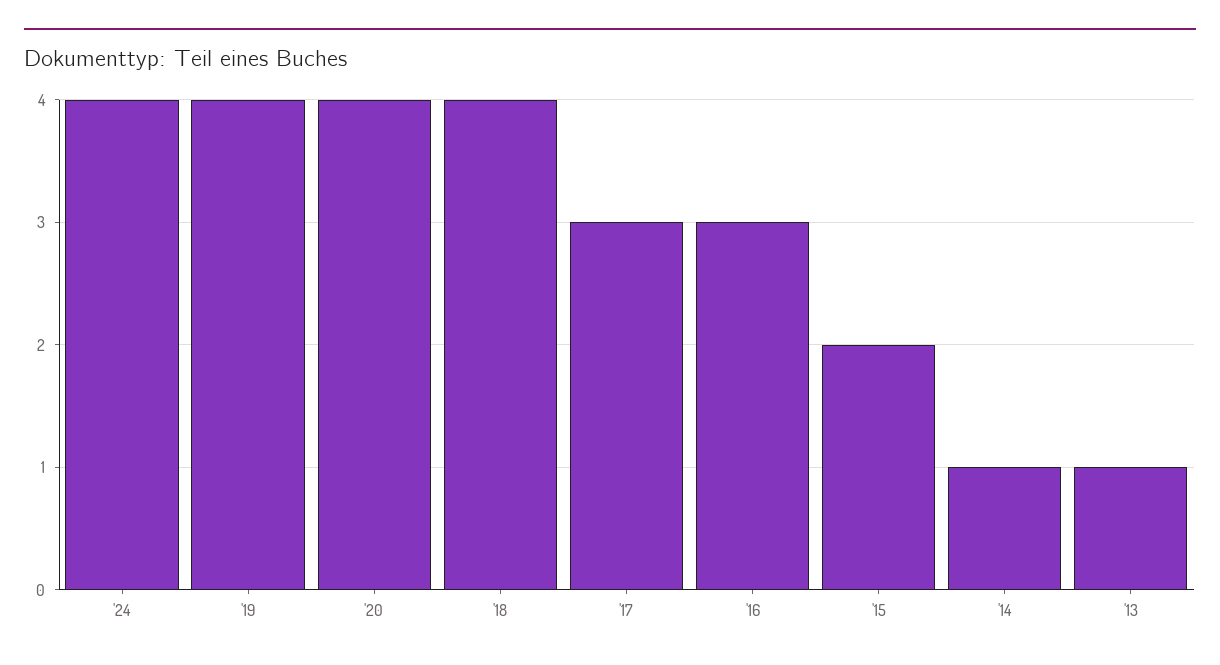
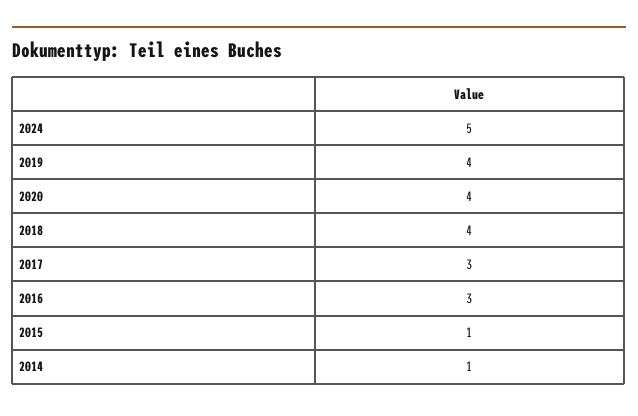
'24: 4 -> 5
'15: 2 -> 1
'13: 1 -> none

